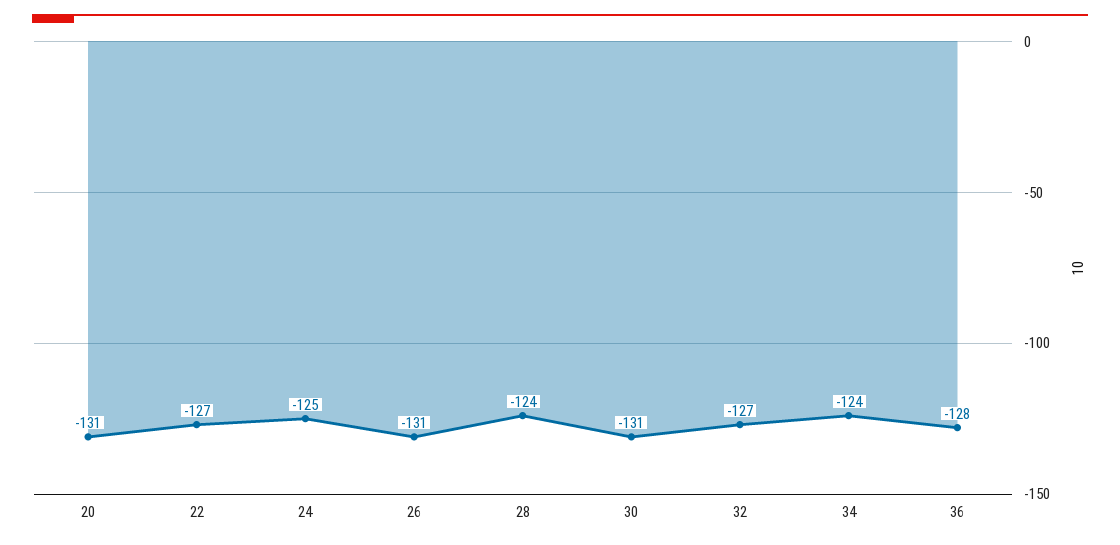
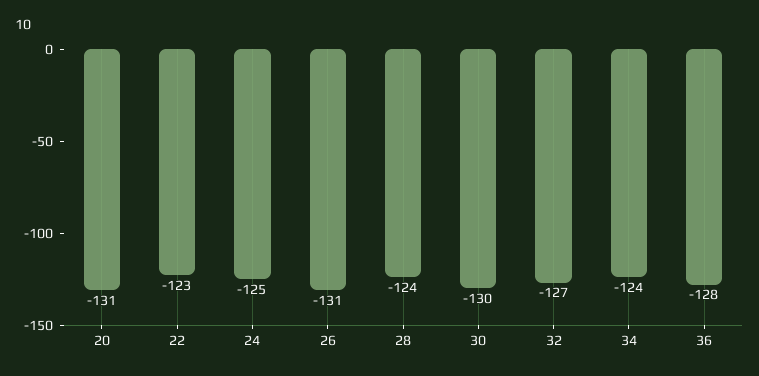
22: -127 -> -123
30: -131 -> -130

